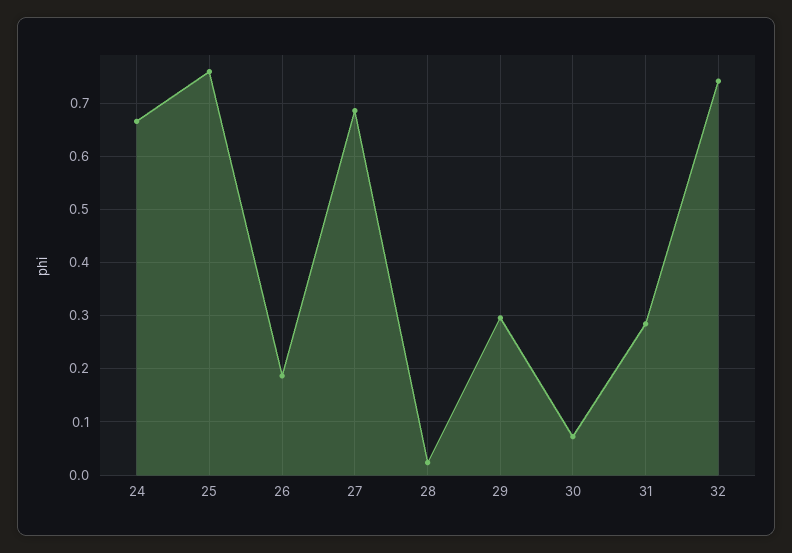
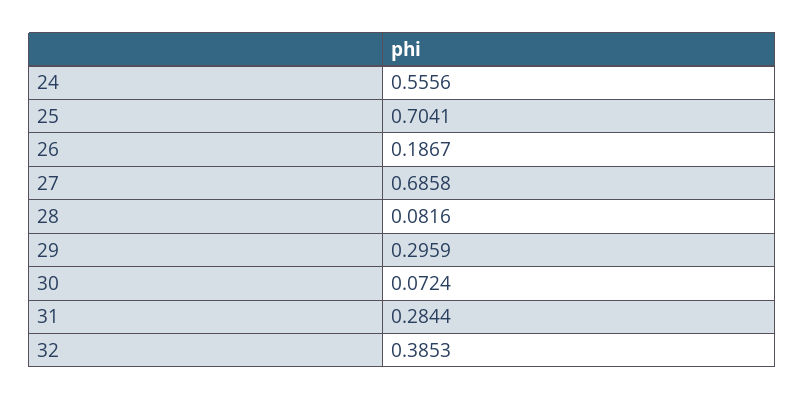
24: 0.66 -> 0.5556
25: 0.76 -> 0.7041
28: 0.02 -> 0.0816
32: 0.74 -> 0.3853

